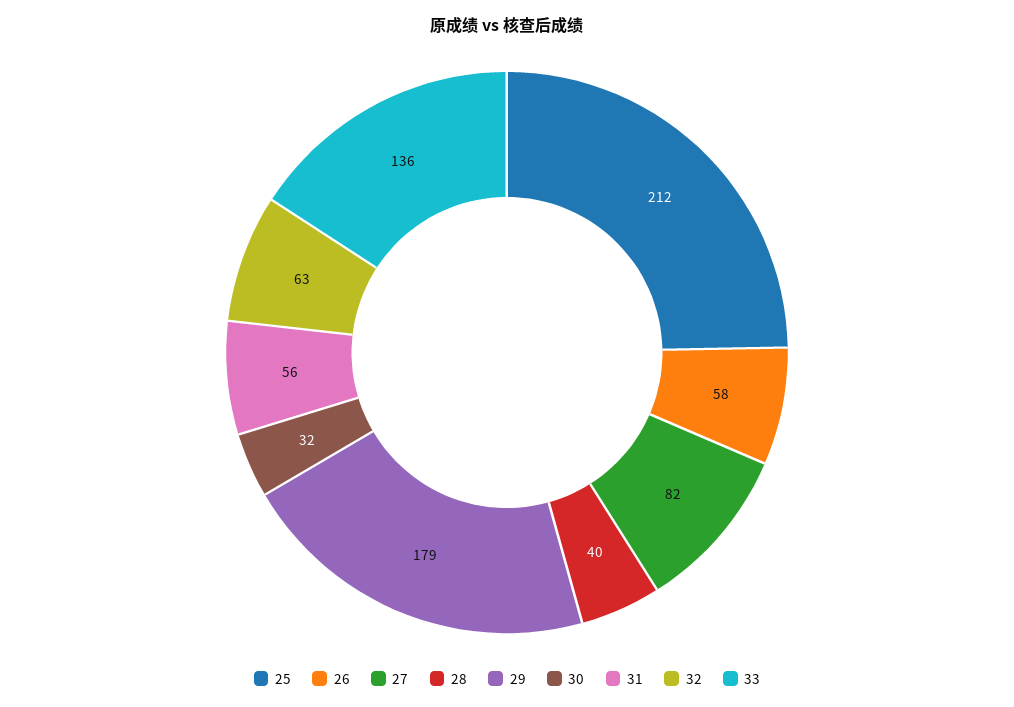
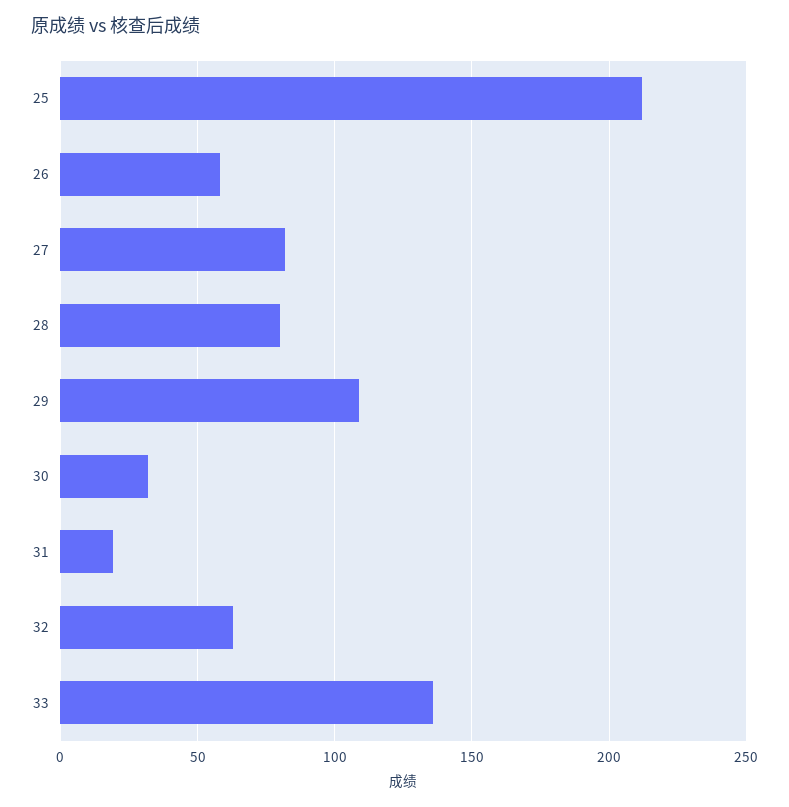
28: 40 -> 80
29: 179 -> 110
31: 56 -> 20

